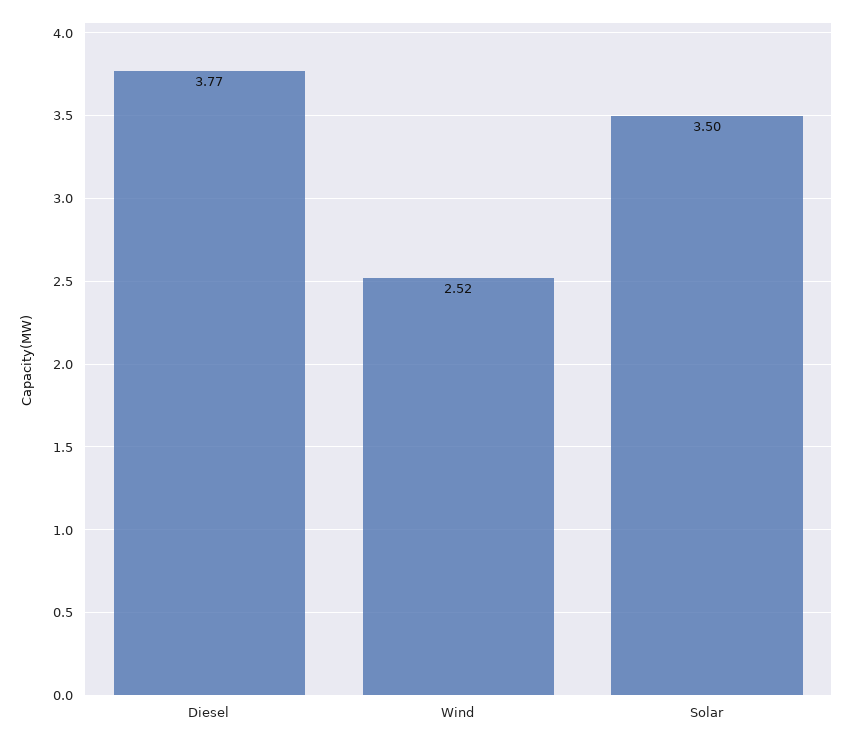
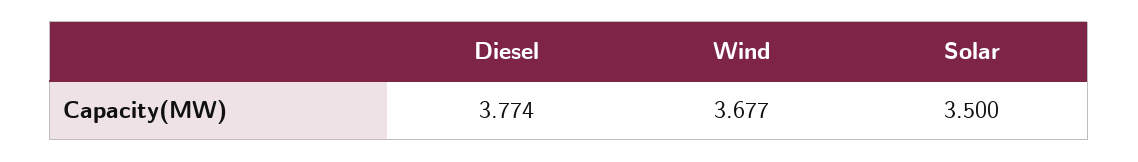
Wind: 2.52 -> 3.677

